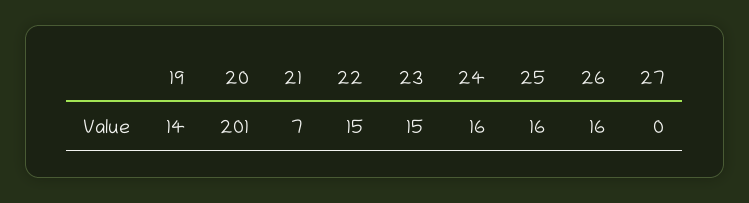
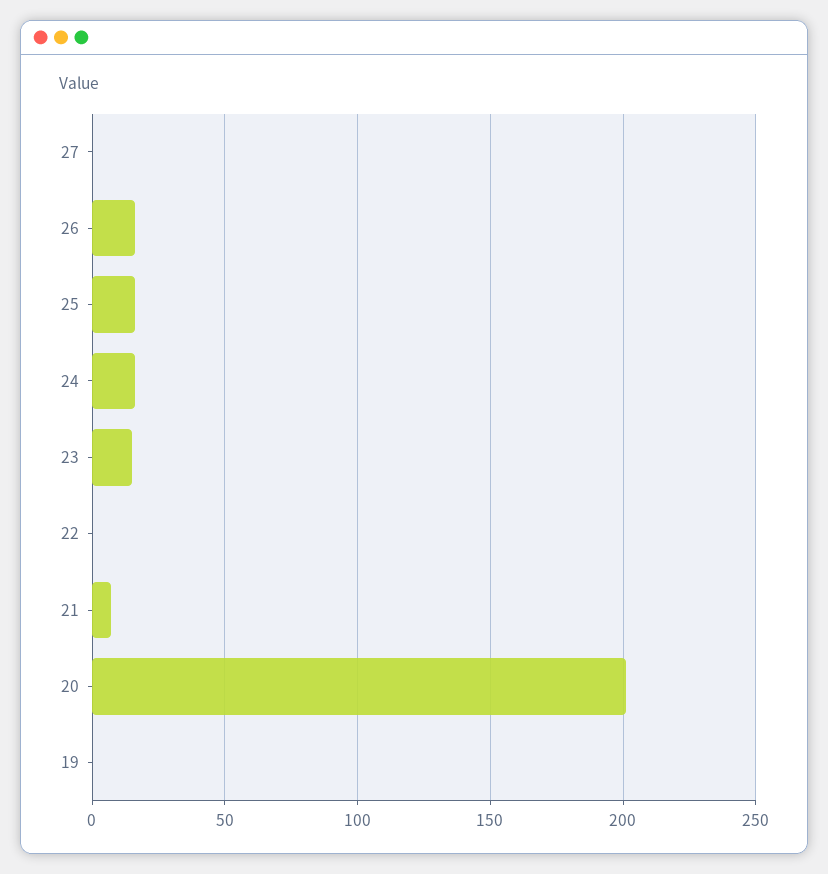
19: 14 -> 0
22: 15 -> 0

